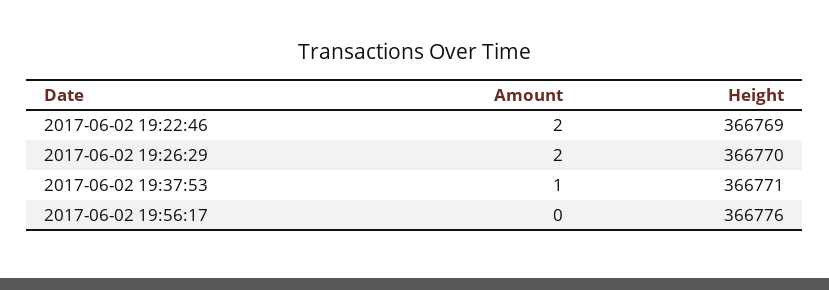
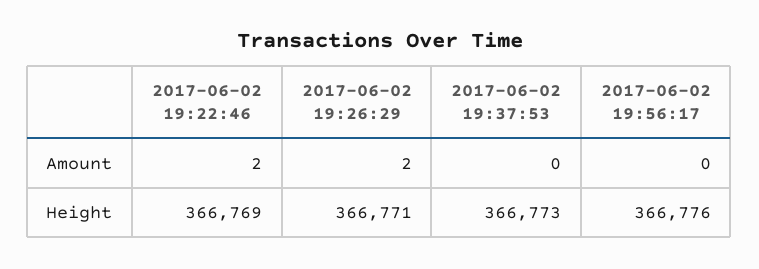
Height, 2017-06-02 19:26:29: 366770 -> 366771
Amount, 2017-06-02 19:37:53: 1 -> 0
Height, 2017-06-02 19:37:53: 366771 -> 366773

